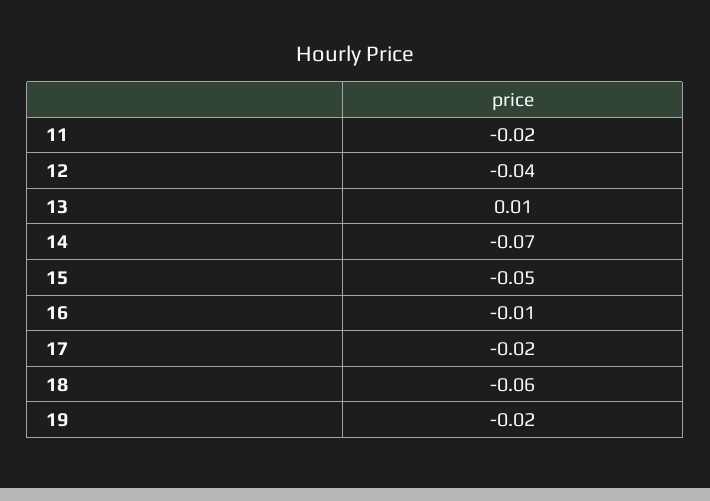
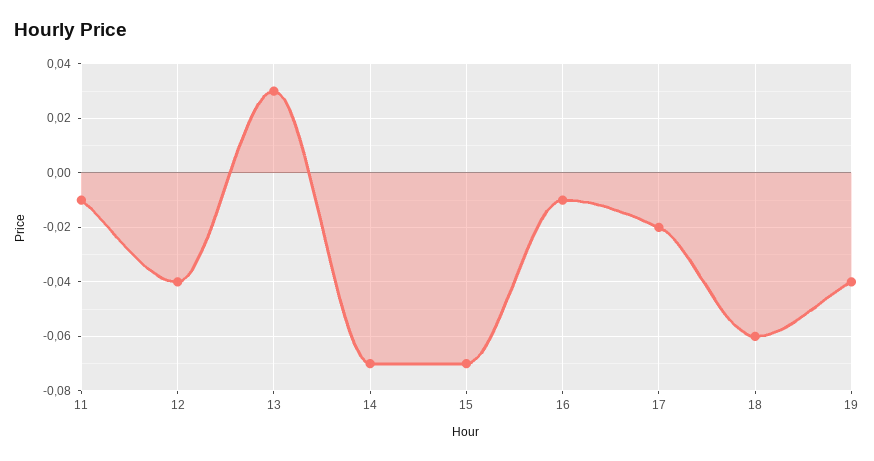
11: -0.02 -> -0.01
13: 0.01 -> 0.03
15: -0.05 -> -0.07
19: -0.02 -> -0.04

